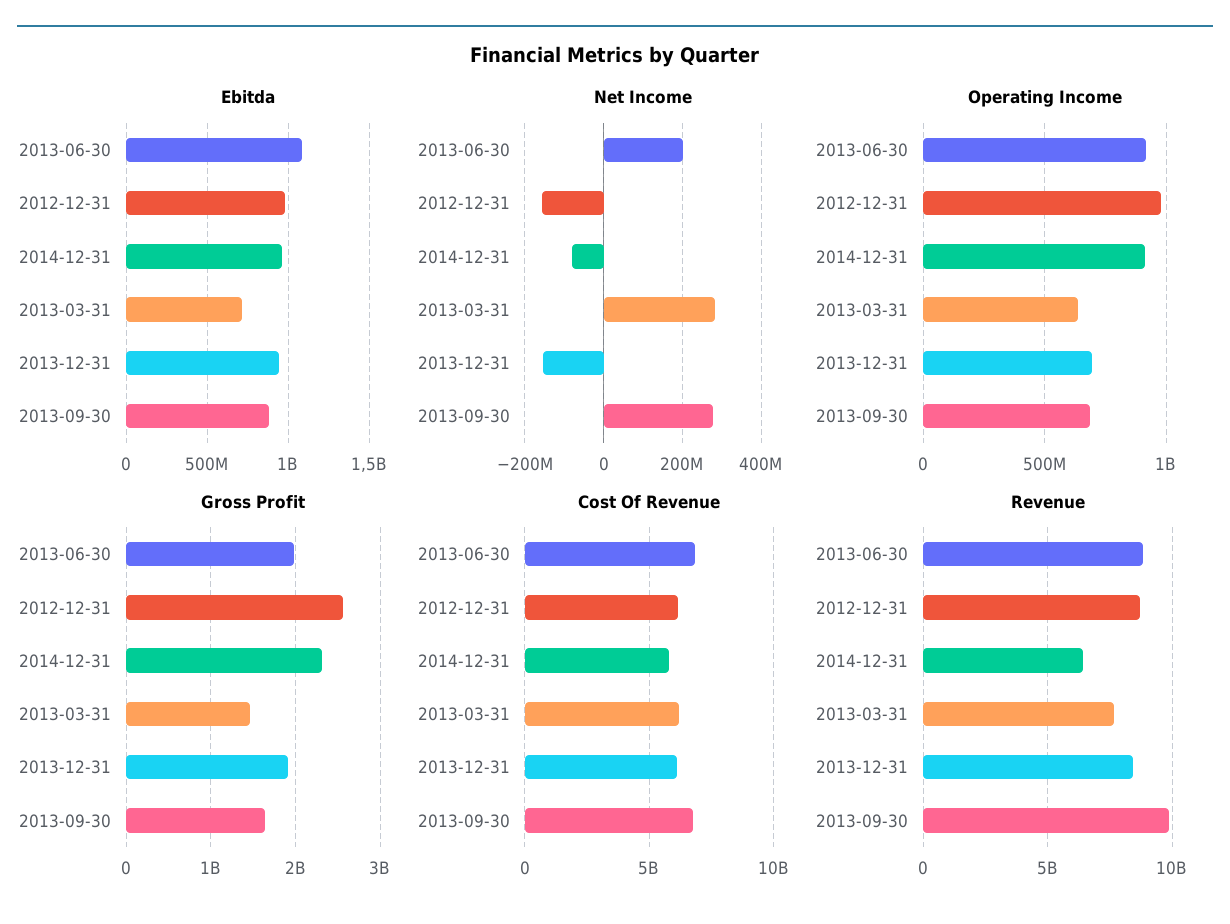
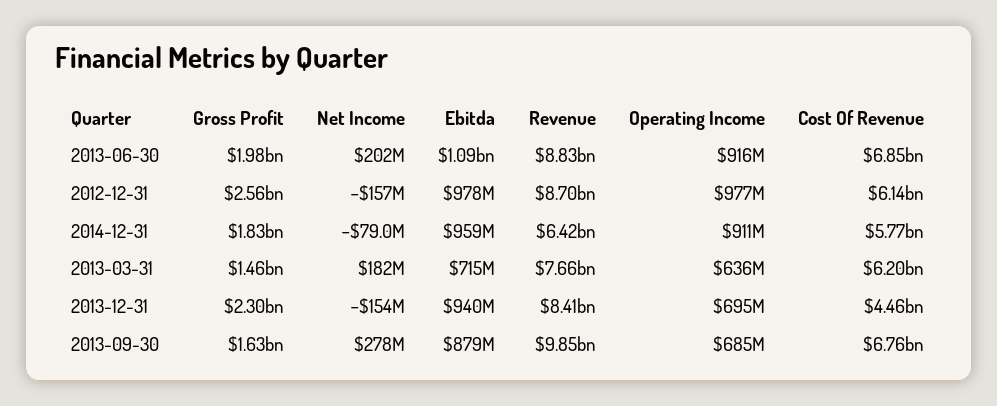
Net Income, 2013-03-31: 280000000 -> 182000000
Gross Profit, 2014-12-31: 2300000000 -> 1830000000
Gross Profit, 2013-12-31: 1900000000 -> 2300000000
Cost Of Revenue, 2013-12-31: 6000000000 -> 4460000000

